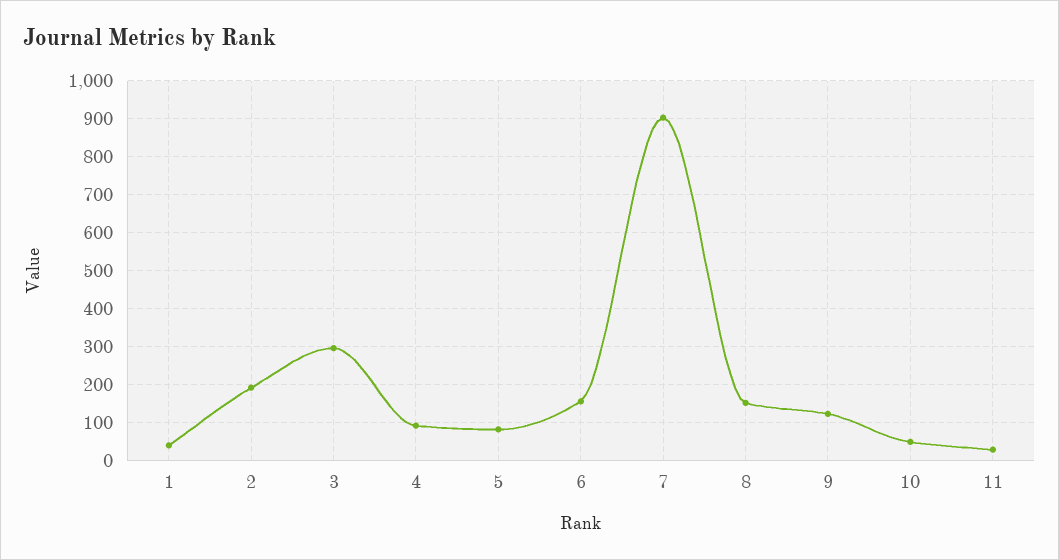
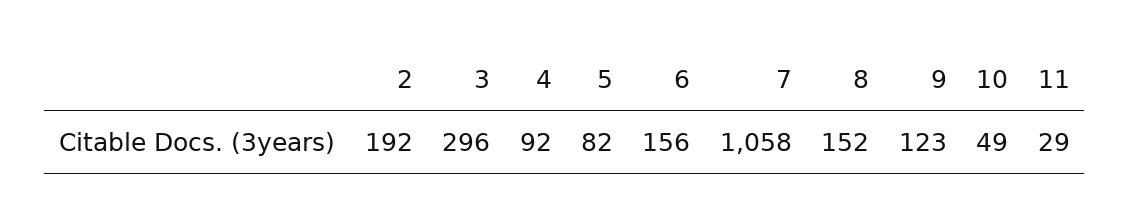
1: 40 -> none
7: 900 -> 1058

